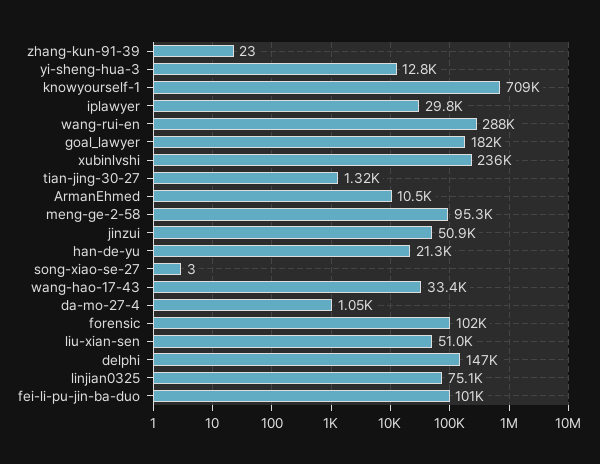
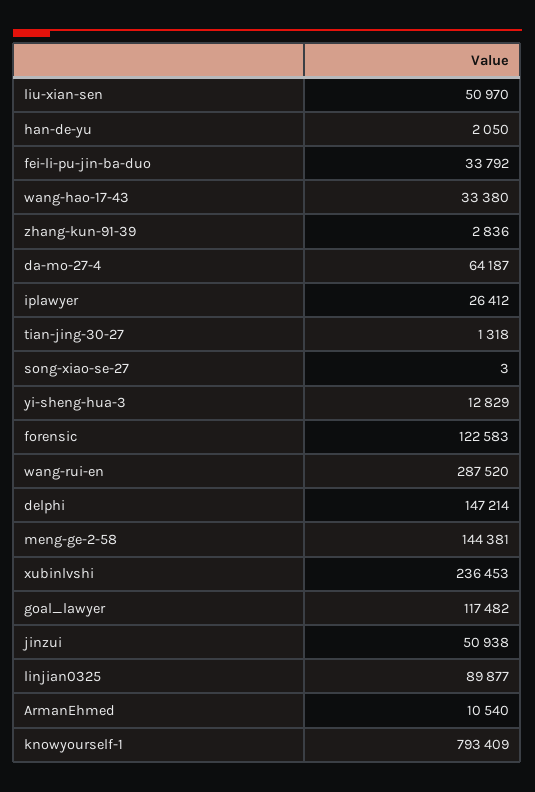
zhang-kun-91-39: 23 -> 2836
knowyourself-1: 709000 -> 793409
iplawyer: 29800 -> 26412
goal_lawyer: 182000 -> 117482
meng-ge-2-58: 95300 -> 144381
han-de-yu: 21300 -> 2050
da-mo-27-4: 1050 -> 64187
forensic: 102000 -> 122583
linjian0325: 75100 -> 89877
fei-li-pu-jin-ba-duo: 101000 -> 33792

